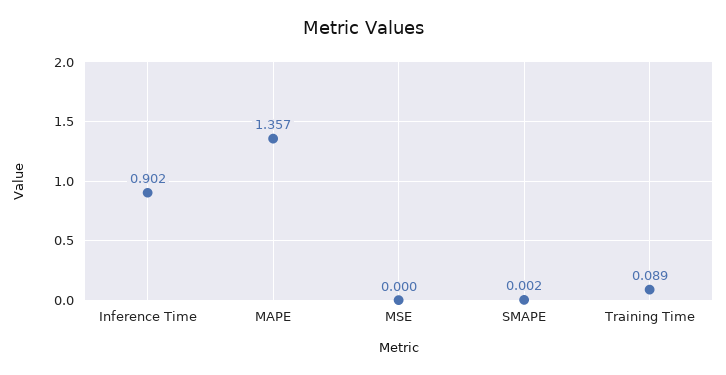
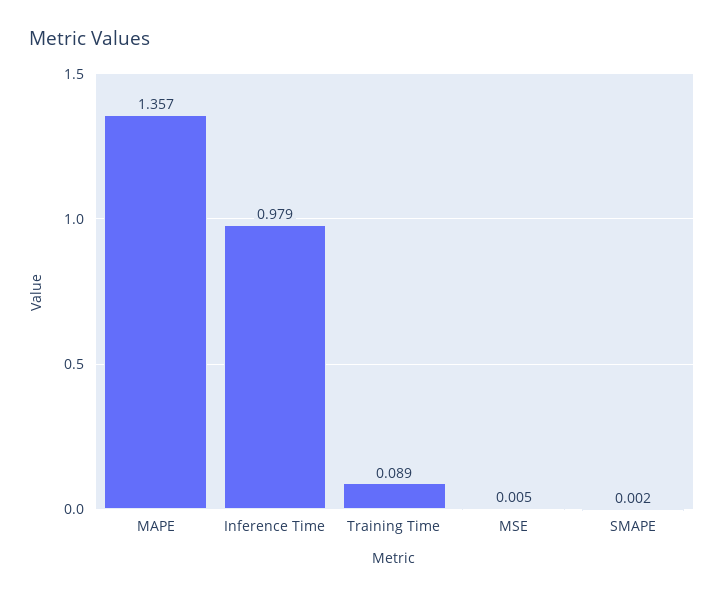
Inference Time: 0.902 -> 0.979
MSE: 0 -> 0.005

